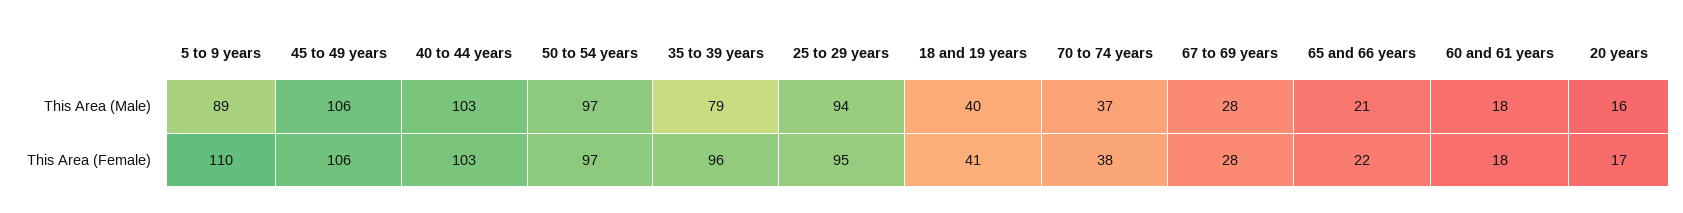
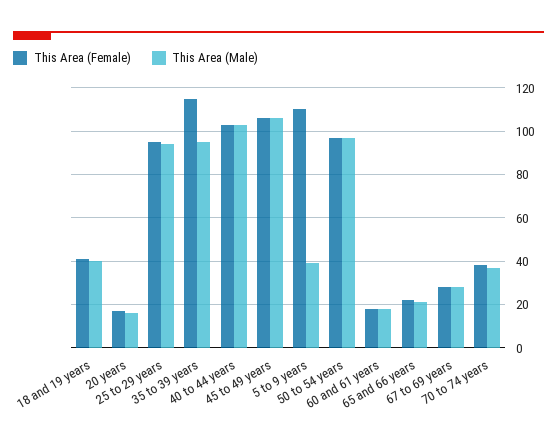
This Area (Male), 5 to 9 years: 89 -> 40
This Area (Male), 35 to 39 years: 79 -> 95
This Area (Female), 35 to 39 years: 96 -> 115

